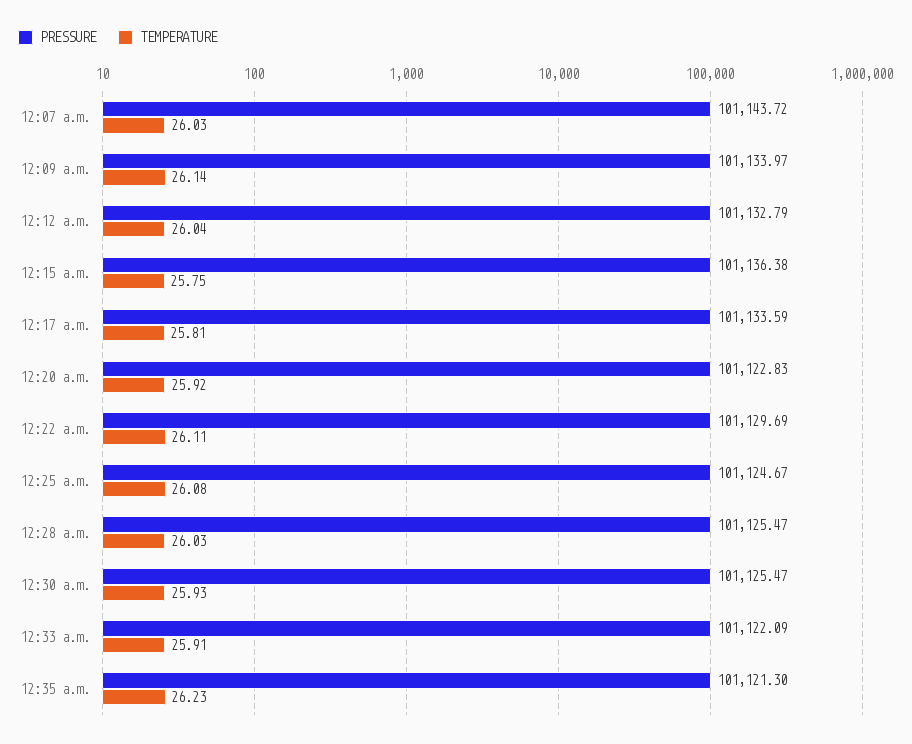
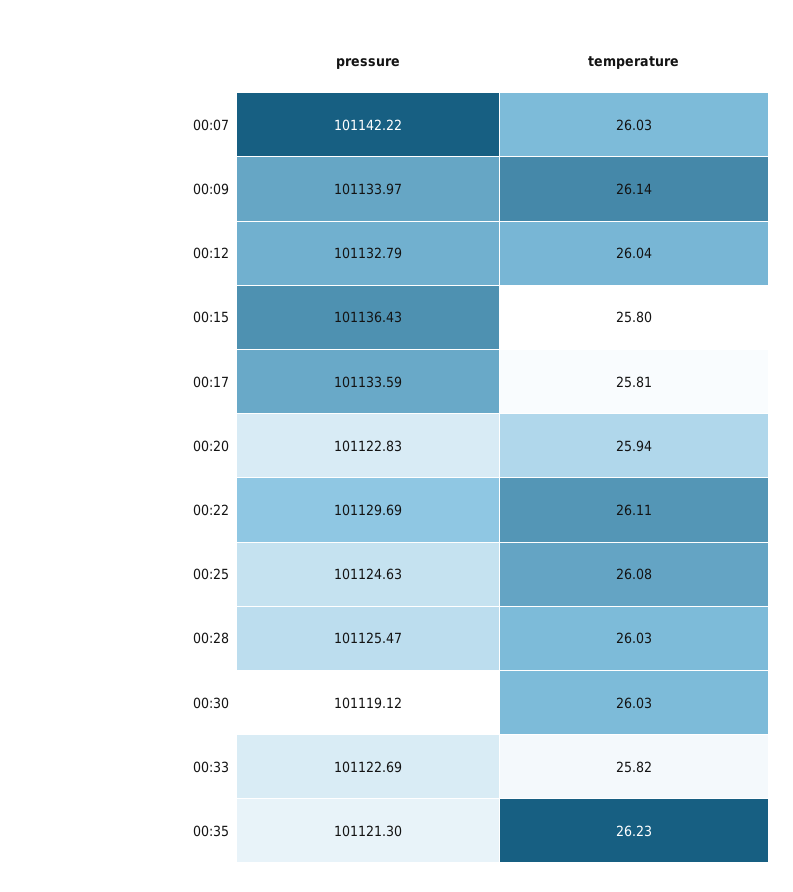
PRESSURE, 12:07 a.m.: 101143.72 -> 101142.22
PRESSURE, 12:15 a.m.: 101136.38 -> 101136.43
TEMPERATURE, 12:15 a.m.: 25.75 -> 25.8
TEMPERATURE, 12:20 a.m.: 25.92 -> 25.94
PRESSURE, 12:25 a.m.: 101124.67 -> 101124.63
PRESSURE, 12:30 a.m.: 101125.47 -> 101119.12
TEMPERATURE, 12:30 a.m.: 25.93 -> 26.03
PRESSURE, 12:33 a.m.: 101122.09 -> 101122.69
TEMPERATURE, 12:33 a.m.: 25.91 -> 25.82

